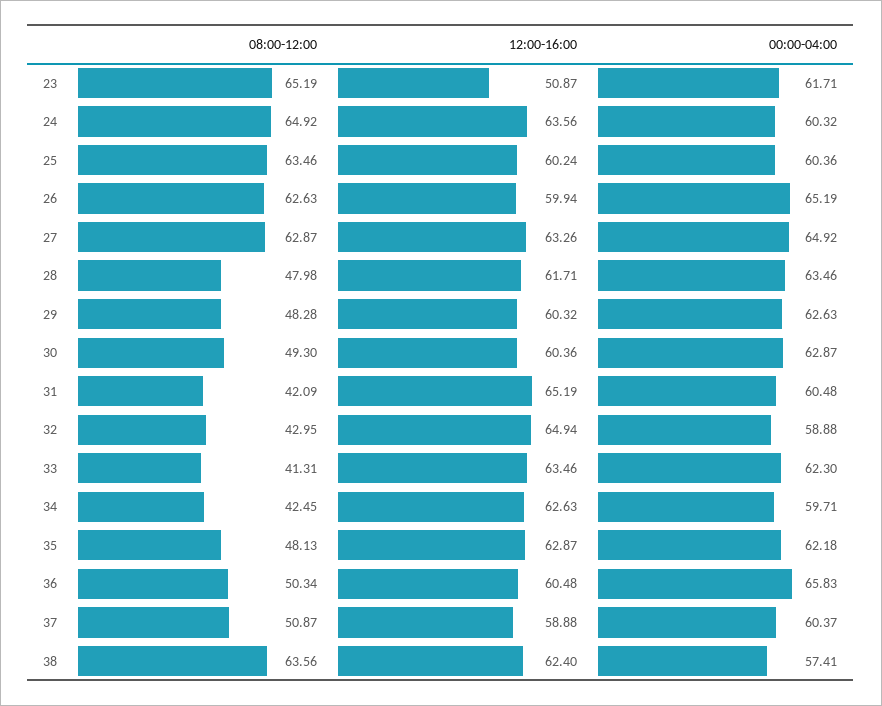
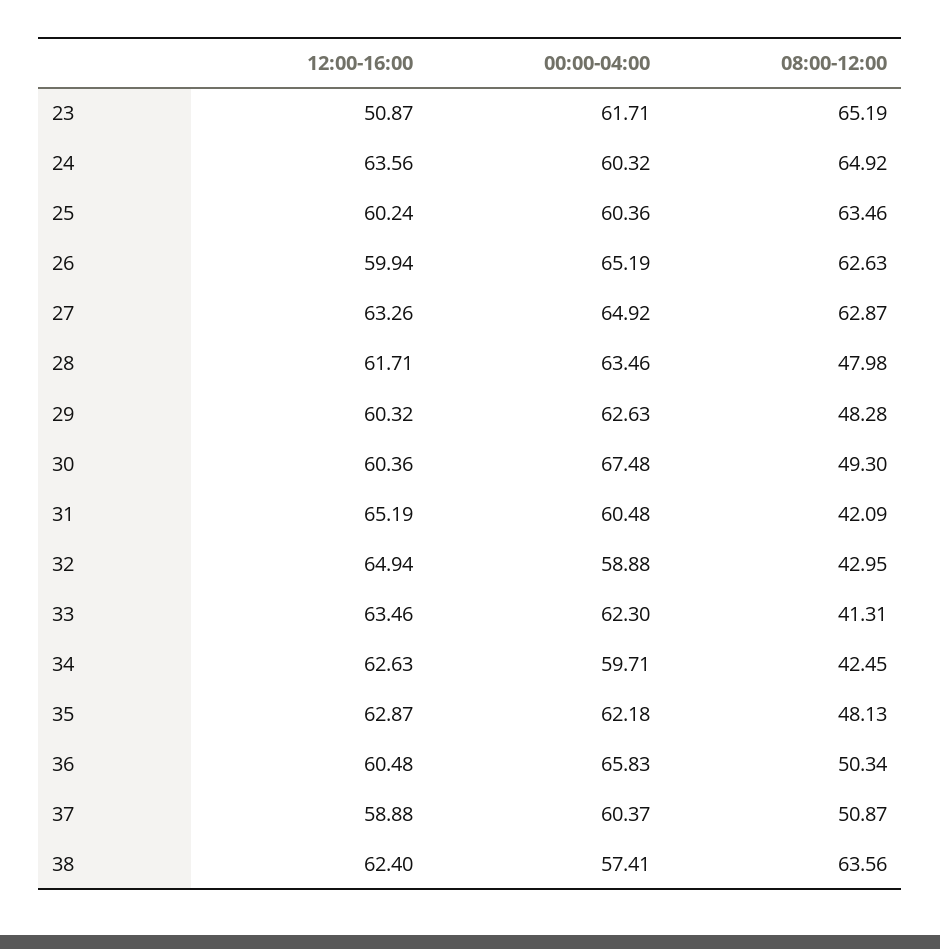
00:00-04:00, 30: 62.87 -> 67.48

